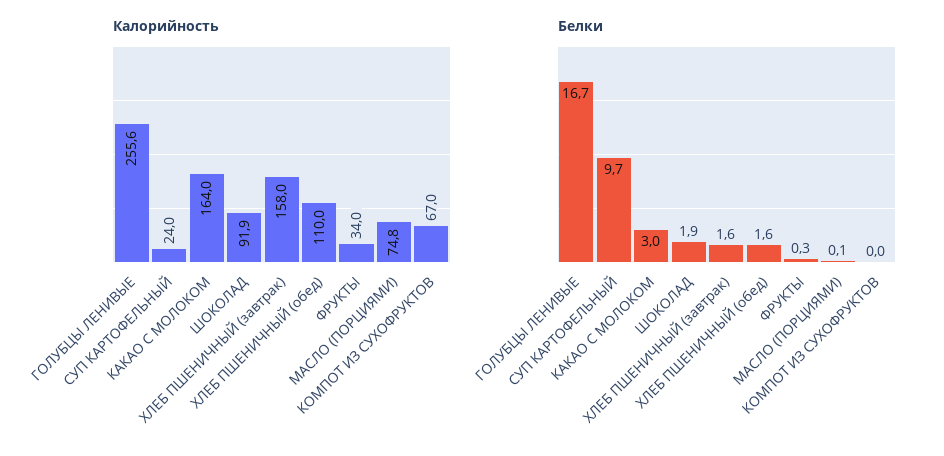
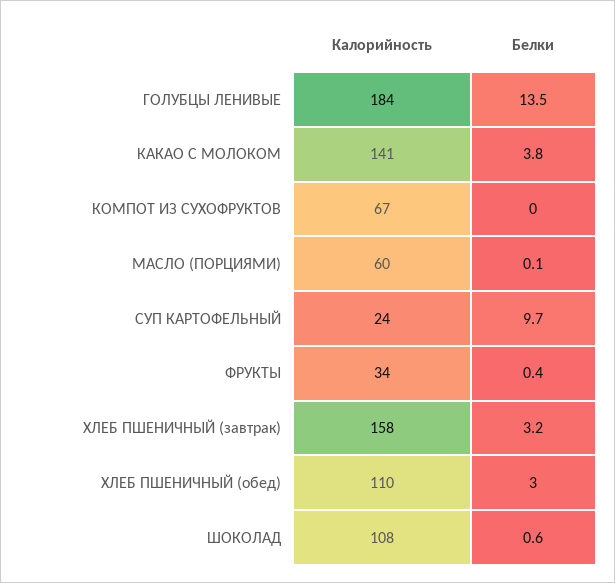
Калорийность, ГОЛУБЦЫ ЛЕНИВЫЕ: 255.6 -> 184
Калорийность, КАКАО С МОЛОКОМ: 164 -> 141
Калорийность, ШОКОЛАД: 91.9 -> 108
Калорийность, МАСЛО (ПОРЦИЯМИ): 74.8 -> 60
Белки, ГОЛУБЦЫ ЛЕНИВЫЕ: 16.7 -> 13.5
Белки, КАКАО С МОЛОКОМ: 3 -> 3.8
Белки, ШОКОЛАД: 1.9 -> 0.6
Белки, ХЛЕБ ПШЕНИЧНЫЙ (завтрак): 1.6 -> 3.2
Белки, ХЛЕБ ПШЕНИЧНЫЙ (обед): 1.6 -> 3
Белки, ФРУКТЫ: 0.3 -> 0.4

